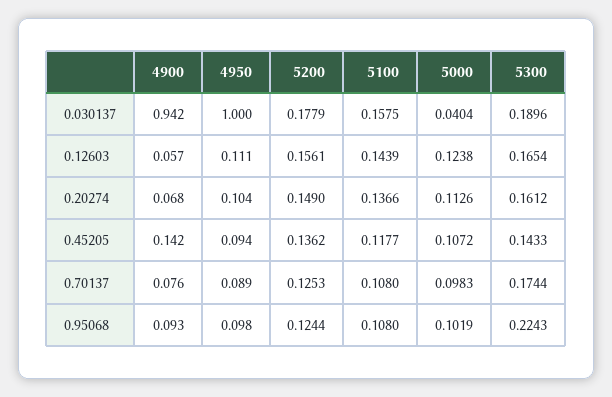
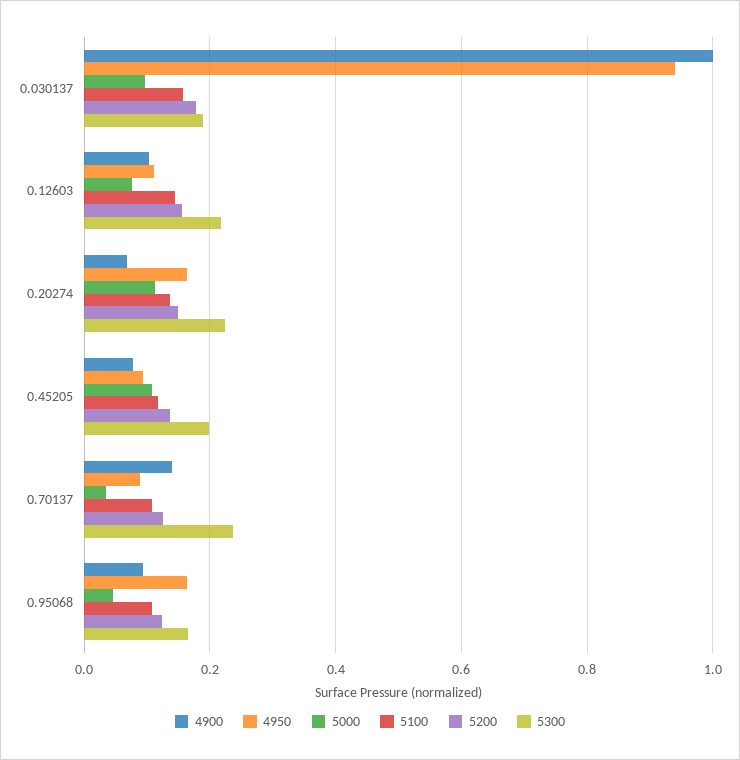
4900, 0.030137: 0.942 -> 1
4950, 0.030137: 1 -> 0.94
5000, 0.030137: 0.0404 -> 0.1
4900, 0.12603: 0.057 -> 0.1
5000, 0.12603: 0.1238 -> 0.08
5300, 0.12603: 0.1654 -> 0.22
4950, 0.20274: 0.104 -> 0.16
5300, 0.20274: 0.1612 -> 0.22
4900, 0.45205: 0.142 -> 0.08
5300, 0.45205: 0.1433 -> 0.2
4900, 0.70137: 0.076 -> 0.14
5000, 0.70137: 0.0983 -> 0.04
5300, 0.70137: 0.1744 -> 0.24
4950, 0.95068: 0.098 -> 0.16
5000, 0.95068: 0.1019 -> 0.04
5300, 0.95068: 0.2243 -> 0.16

